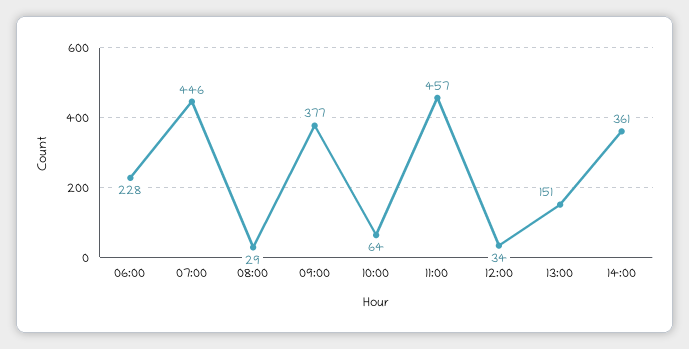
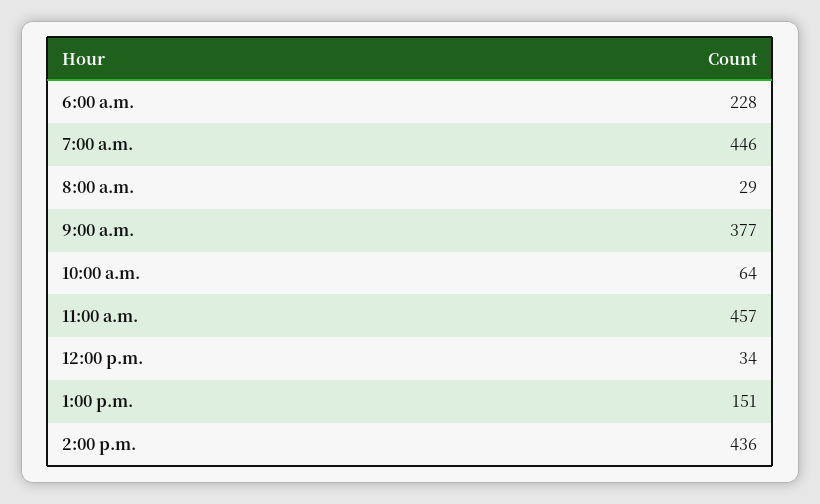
14:00: 361 -> 436

